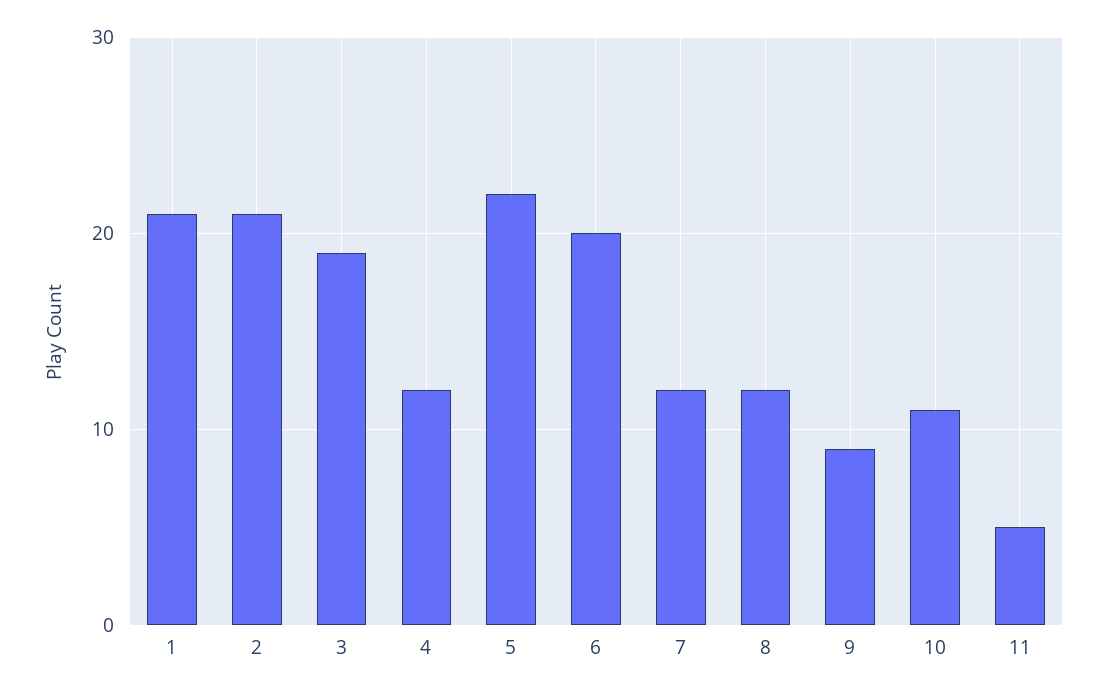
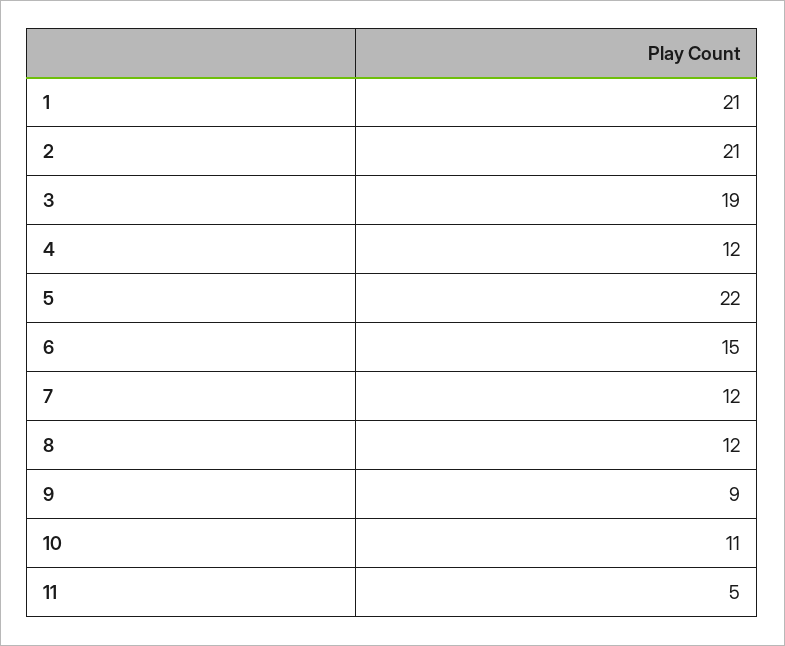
6: 20 -> 15

